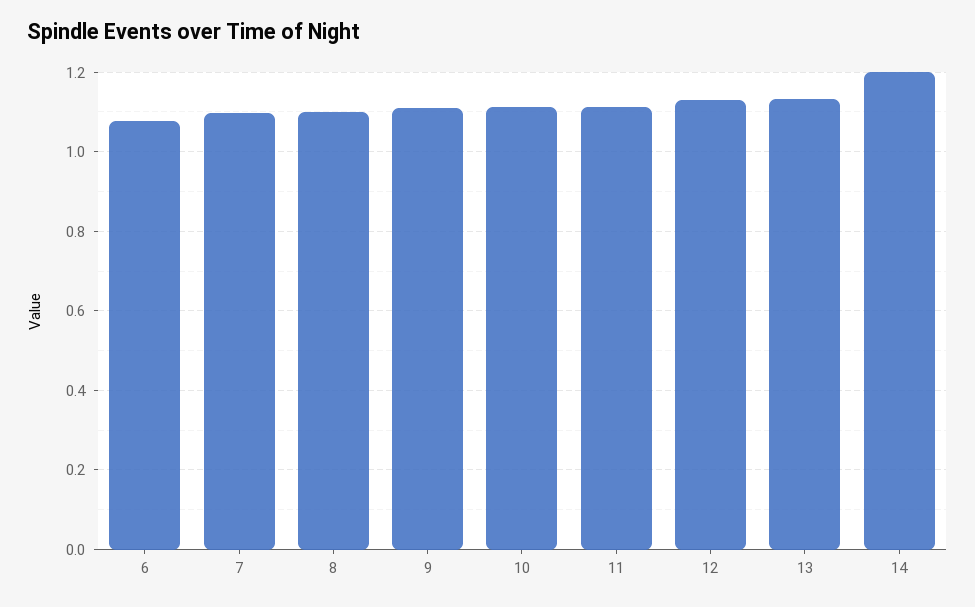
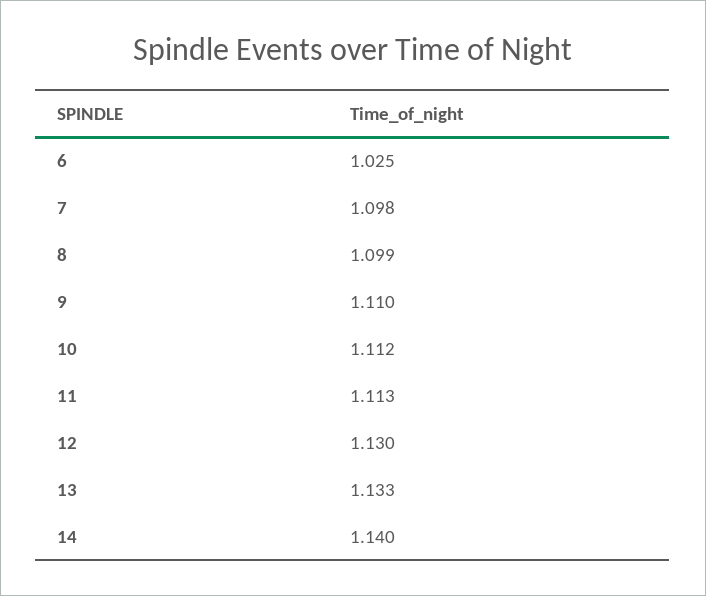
6: 1.08 -> 1.025
14: 1.2 -> 1.14

